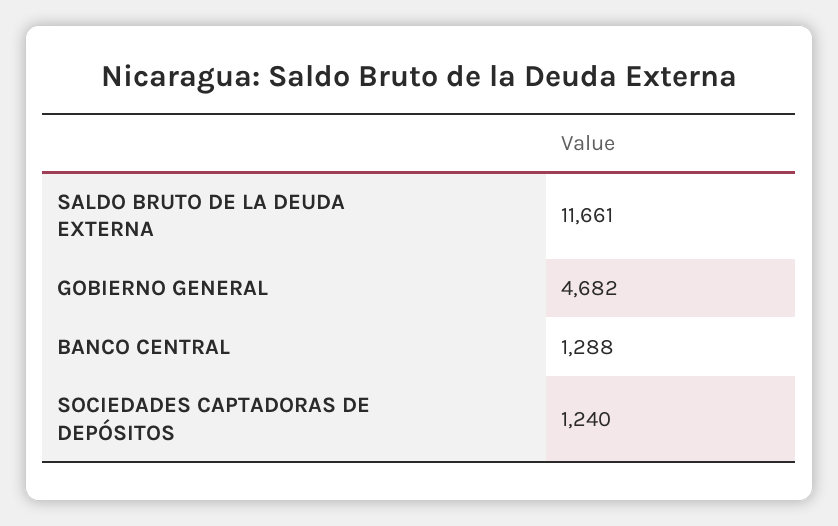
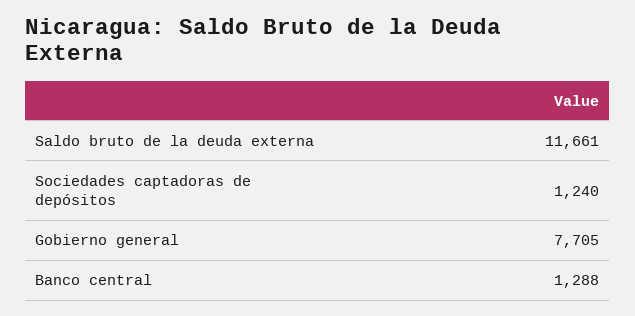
GOBIERNO GENERAL: 4682 -> 7705

